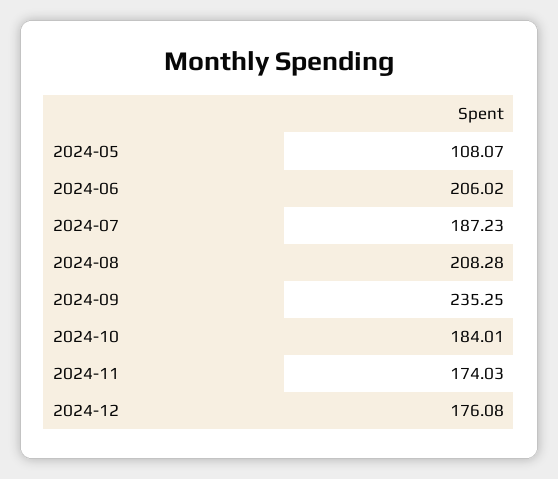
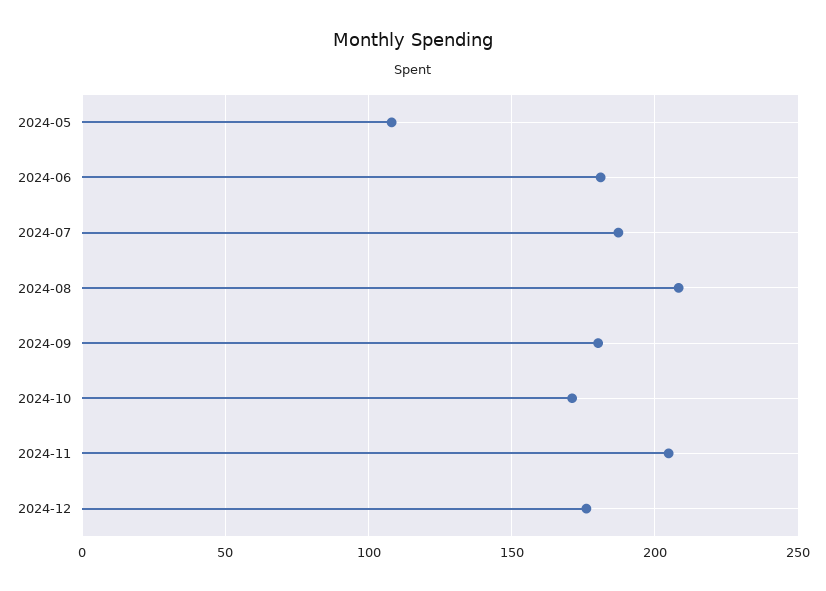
2024-06: 206.02 -> 180
2024-09: 235.25 -> 180
2024-10: 184.01 -> 170
2024-11: 174.03 -> 205

